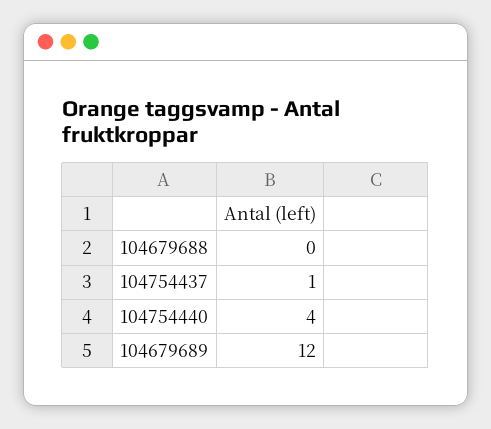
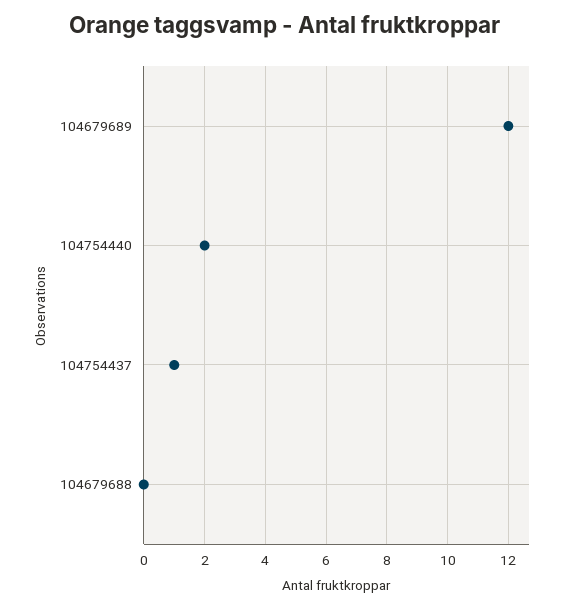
104754440: 4 -> 2

